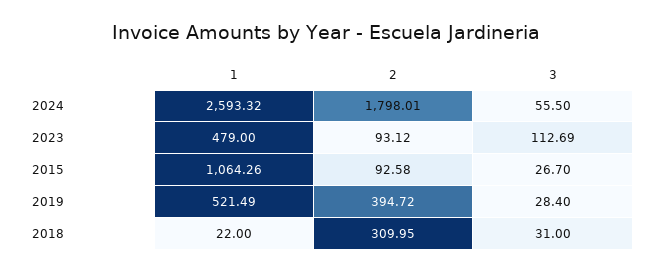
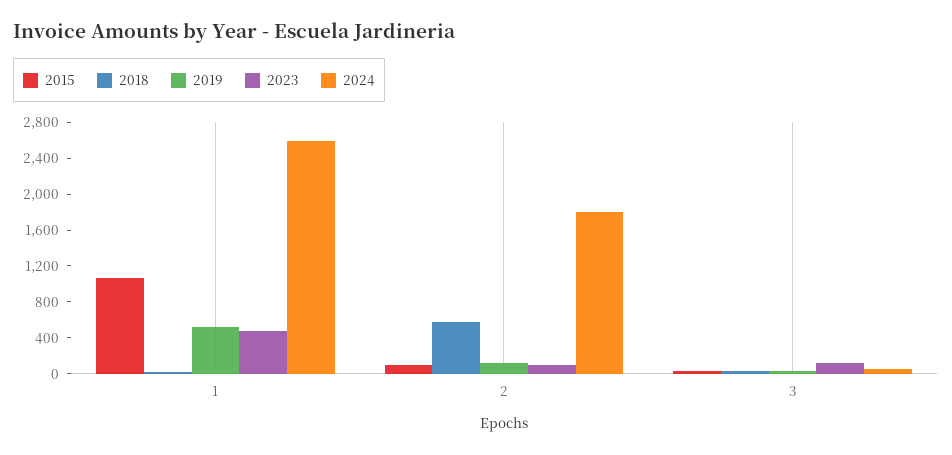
2019, 2: 394.72 -> 100
2018, 2: 309.95 -> 600

